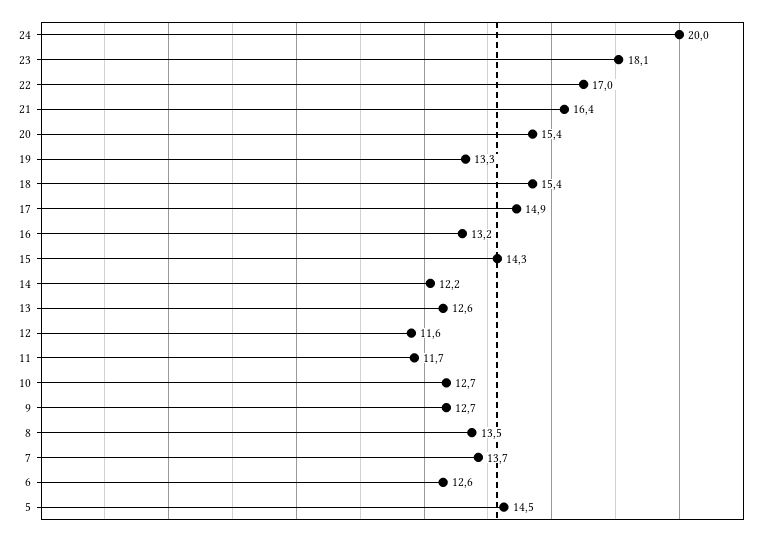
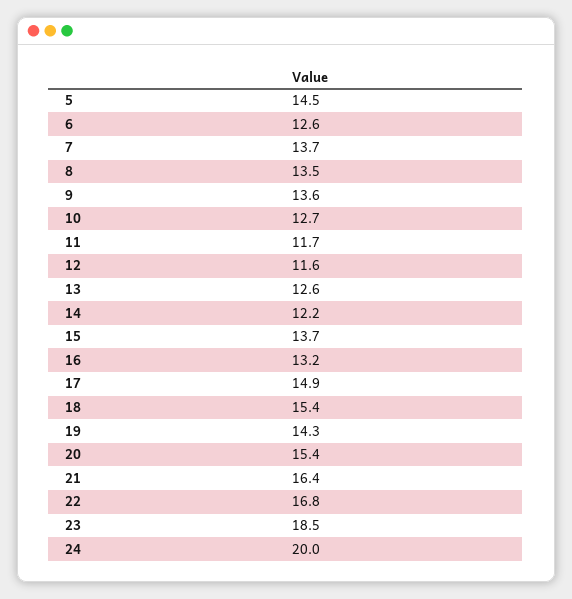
23: 18.1 -> 18.5
22: 17 -> 16.8
19: 13.3 -> 14.3
15: 14.3 -> 13.7
9: 12.7 -> 13.6

